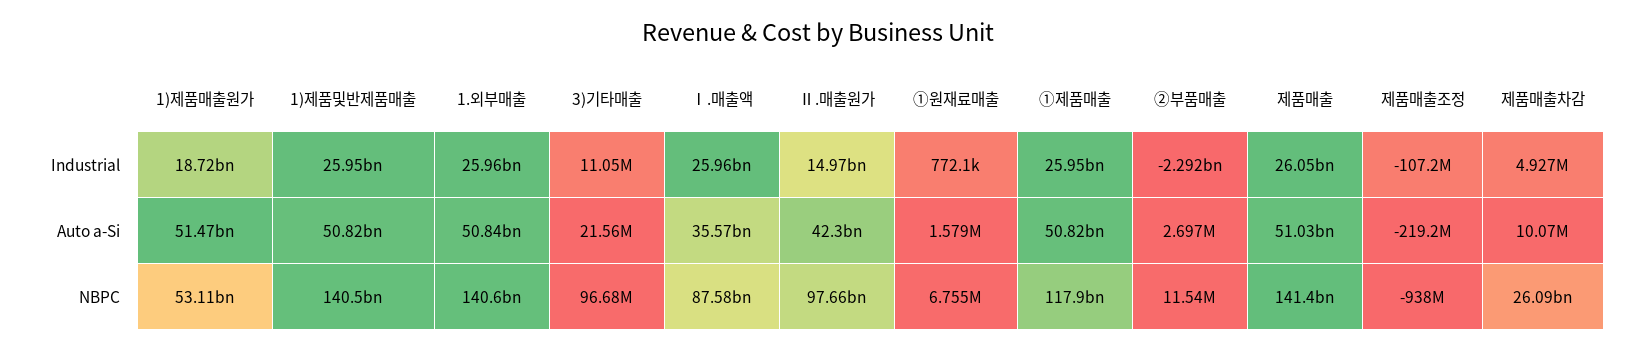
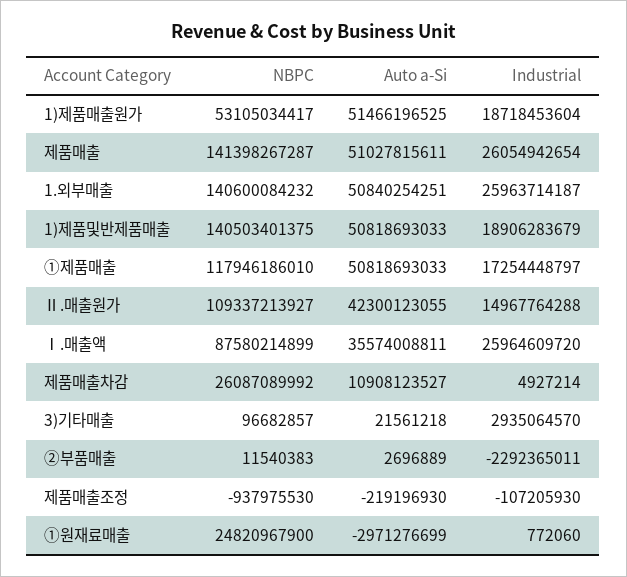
1)제품및반제품매출, Industrial: 25950000000 -> 18906283679
3)기타매출, Industrial: 11050000 -> 2935064570
①제품매출, Industrial: 25950000000 -> 17254448797
①원재료매출, Auto a-Si: 1579000 -> -2971276699
제품매출차감, Auto a-Si: 10070000 -> 10908123527
Ⅱ.매출원가, NBPC: 97660000000 -> 109337213927
①원재료매출, NBPC: 6755000 -> 24820967900

